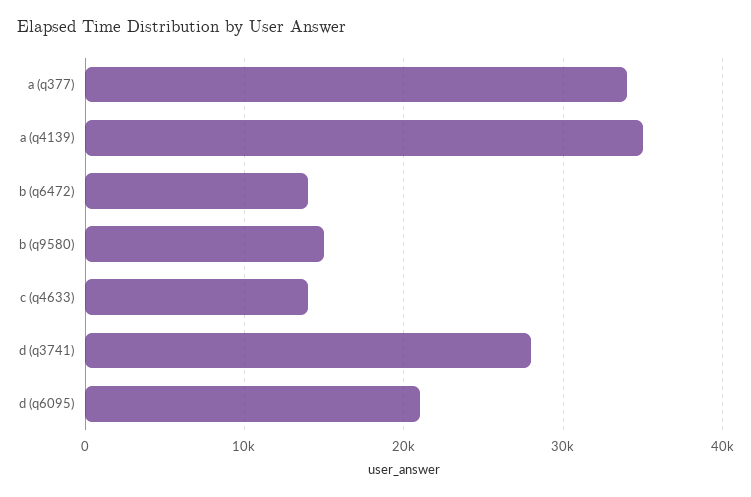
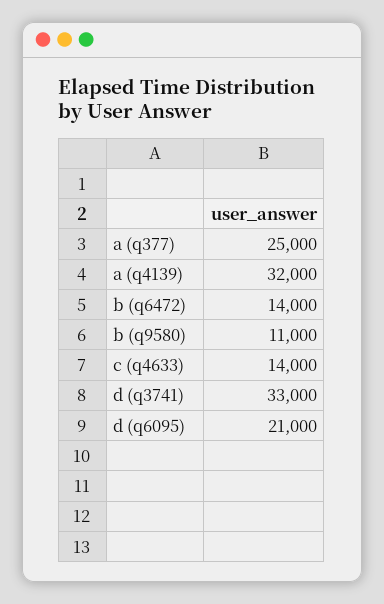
a (q377): 34000 -> 25000
a (q4139): 35000 -> 32000
b (q9580): 15000 -> 11000
d (q3741): 28000 -> 33000

